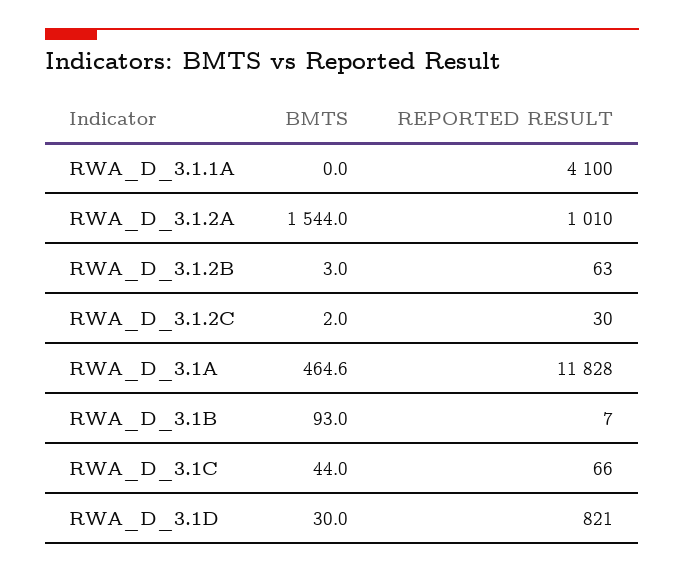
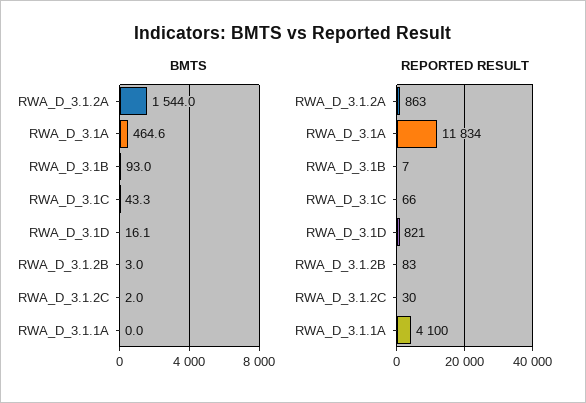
REPORTED RESULT, RWA_D_3.1.2A: 1010 -> 863
REPORTED RESULT, RWA_D_3.1.2B: 63 -> 83
REPORTED RESULT, RWA_D_3.1A: 11828 -> 11834
BMTS, RWA_D_3.1C: 44 -> 43.3
BMTS, RWA_D_3.1D: 30 -> 16.1

